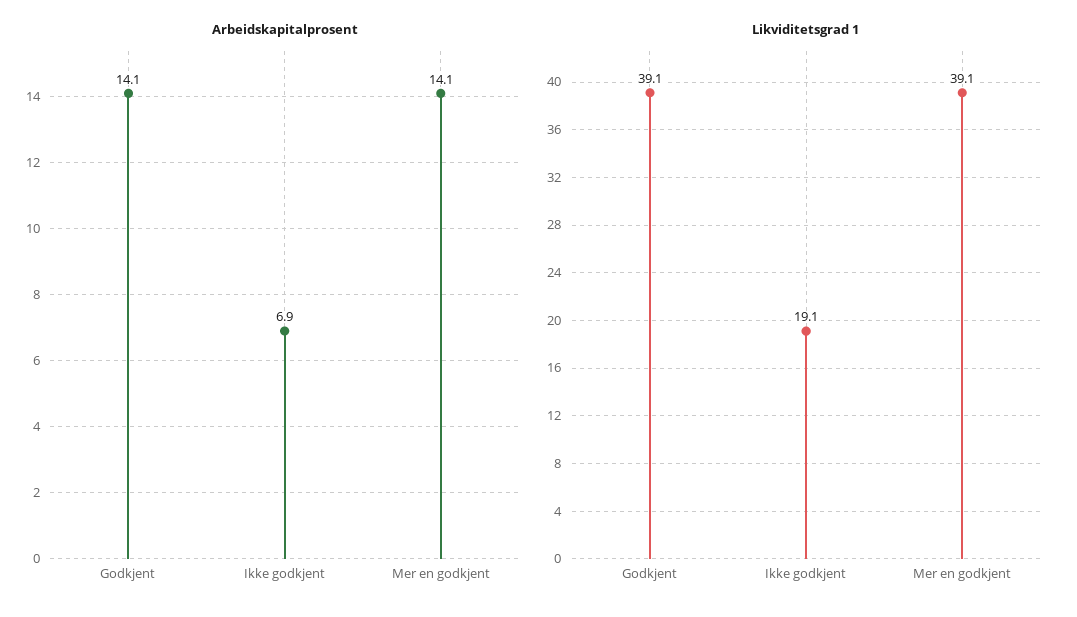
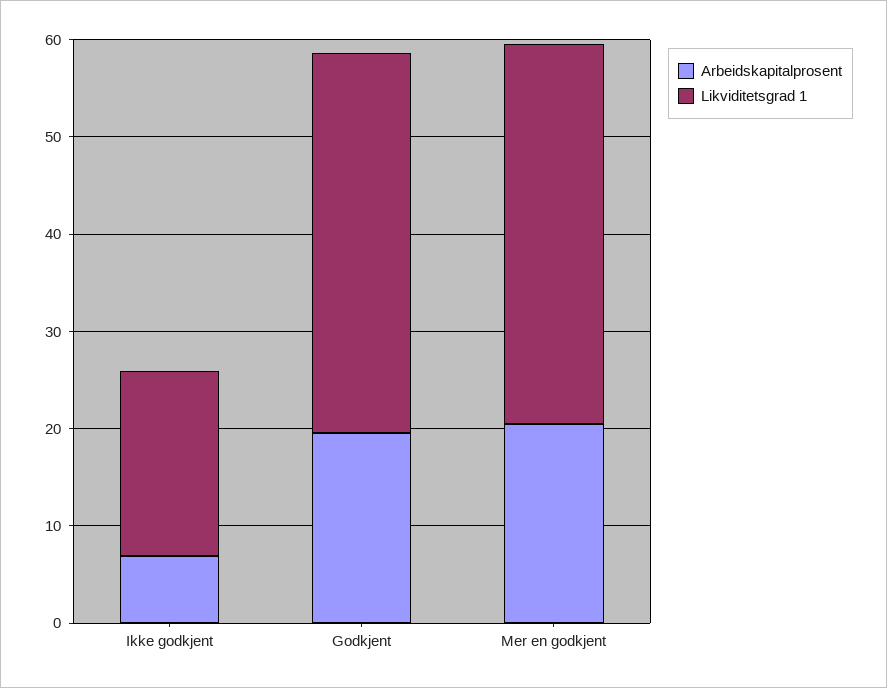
Arbeidskapitalprosent, Godkjent: 14.1 -> 20
Arbeidskapitalprosent, Mer en godkjent: 14.1 -> 20

